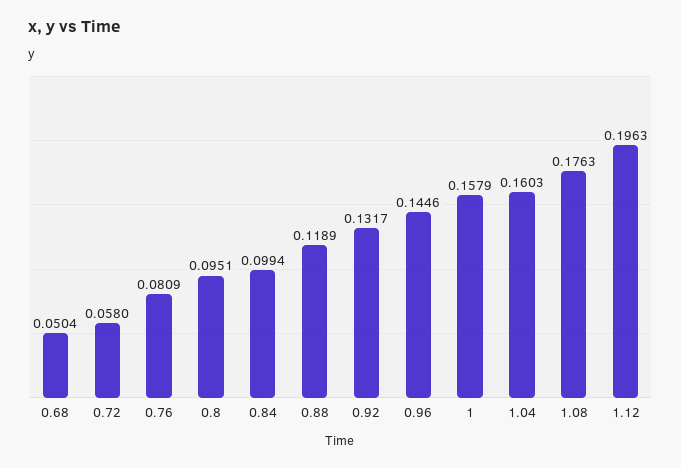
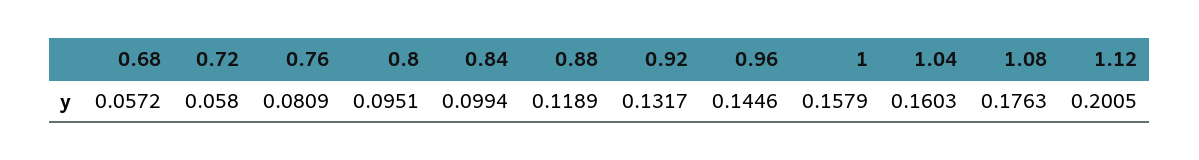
0.68: 0.0504 -> 0.0572
1.12: 0.1963 -> 0.2005

